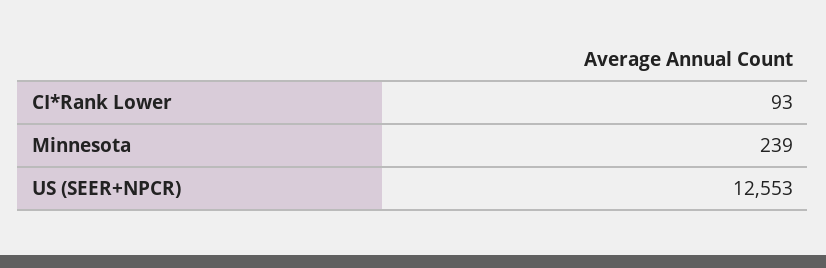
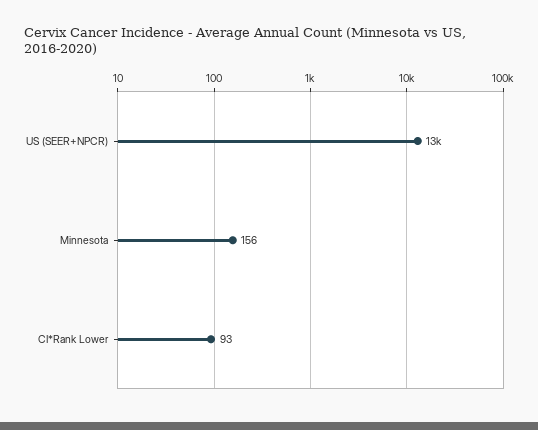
Minnesota: 239 -> 156

